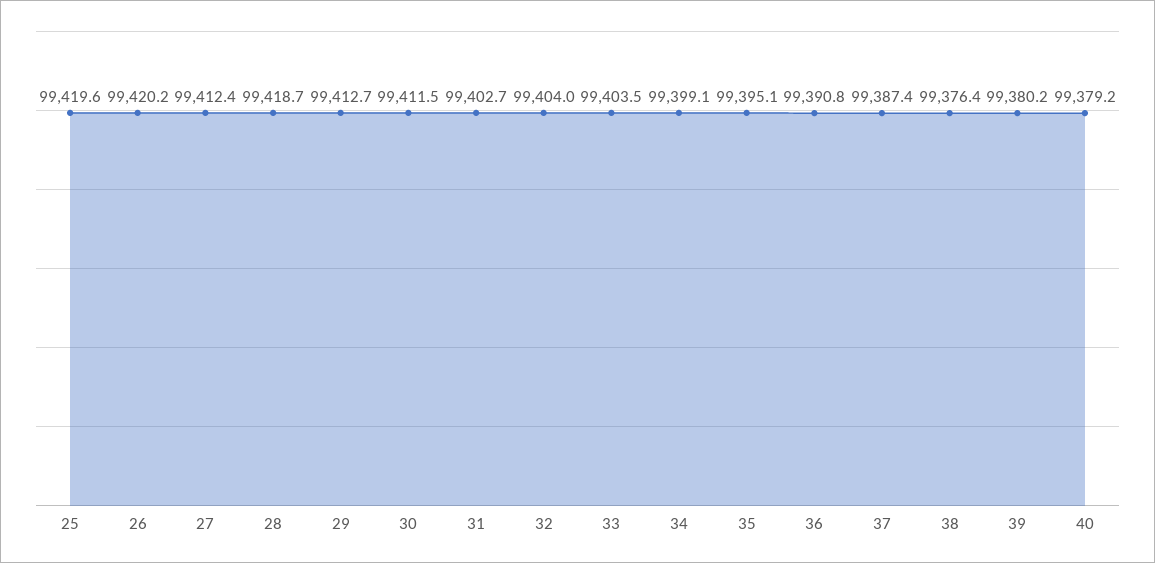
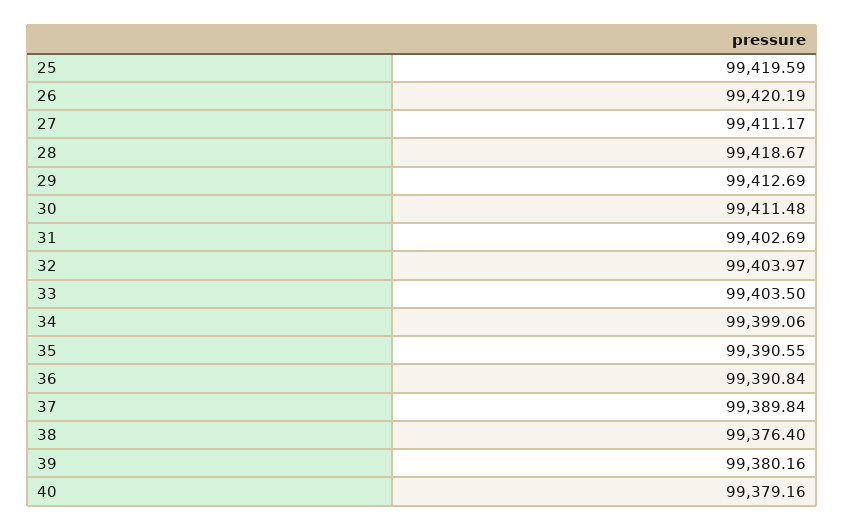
27: 99412.4 -> 99411.17
35: 99395.1 -> 99390.55
37: 99387.4 -> 99389.84

